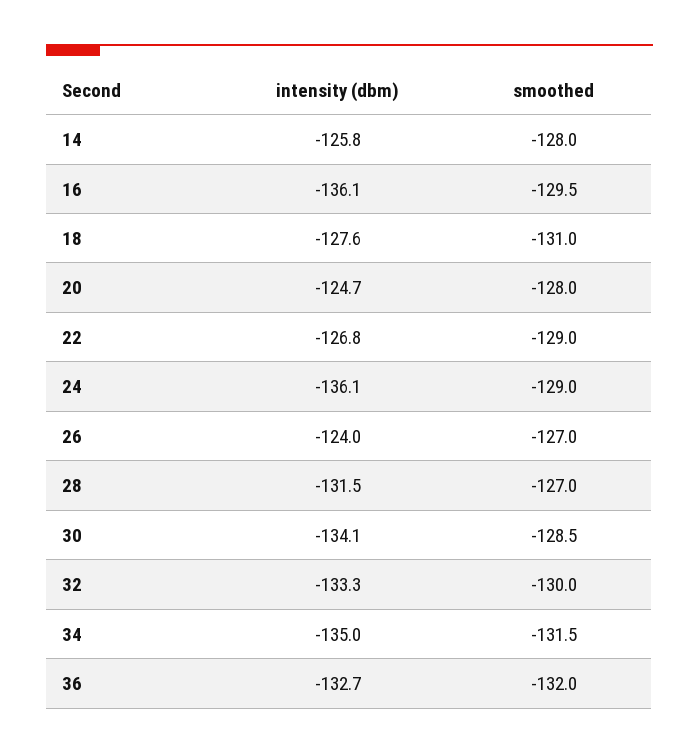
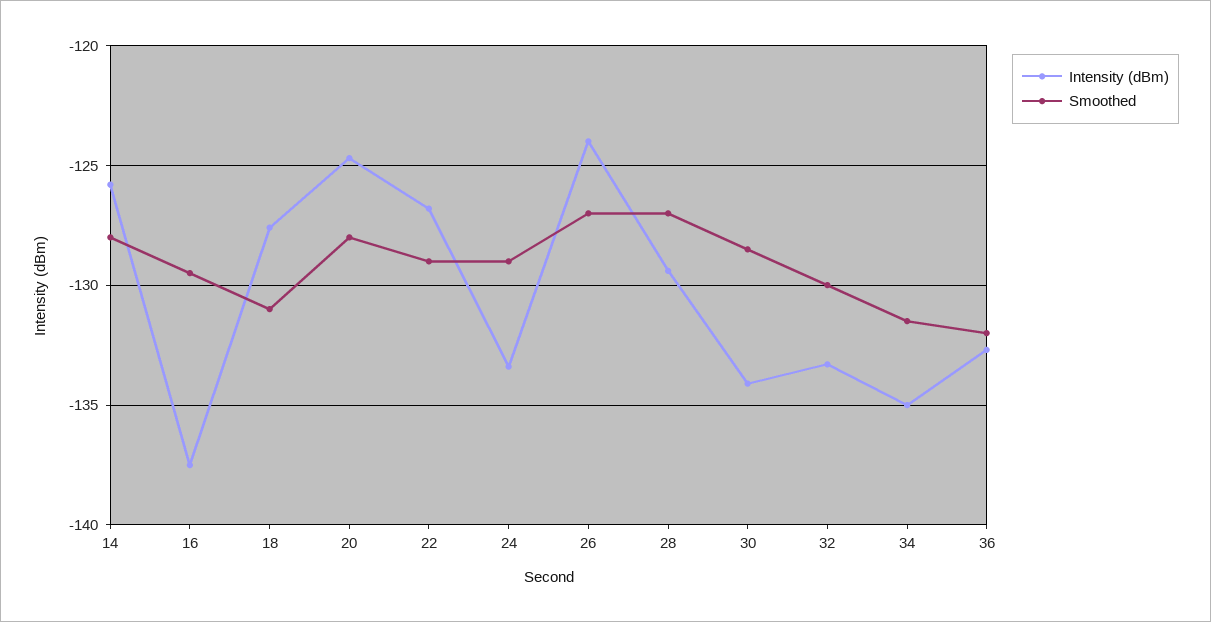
intensity (dbm), 16: -136.1 -> -137.5
intensity (dbm), 24: -136.1 -> -133.5
intensity (dbm), 28: -131.5 -> -129.5

